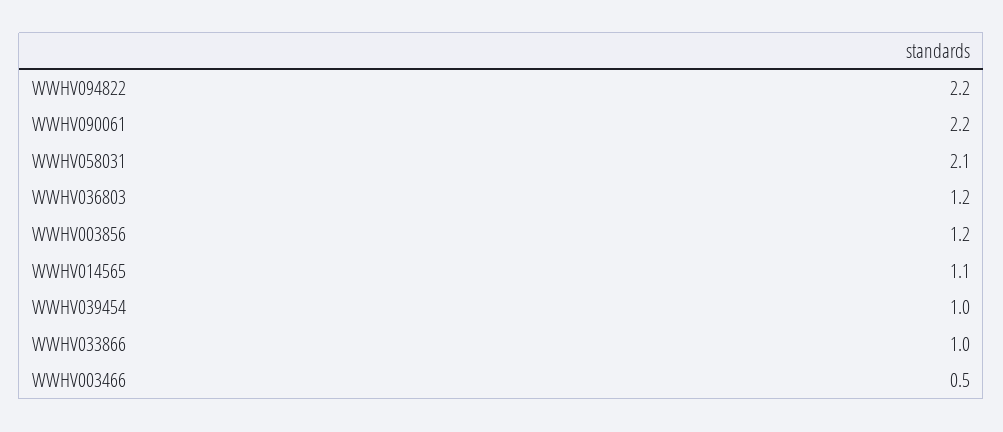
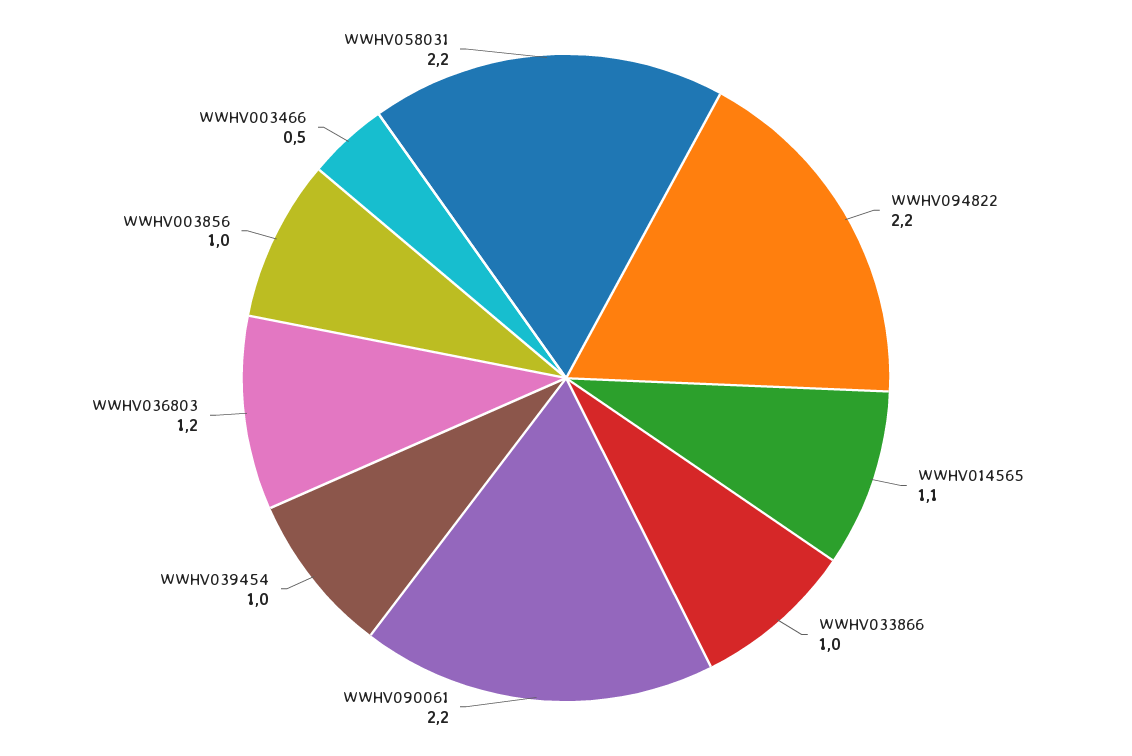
WWHV058031: 2.1 -> 2.2
WWHV003856: 1.2 -> 1

